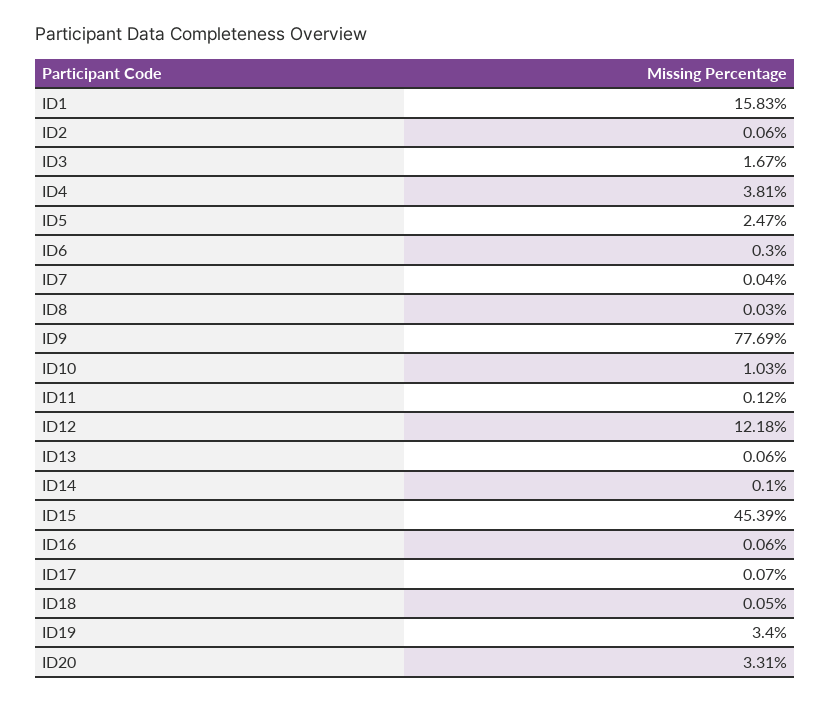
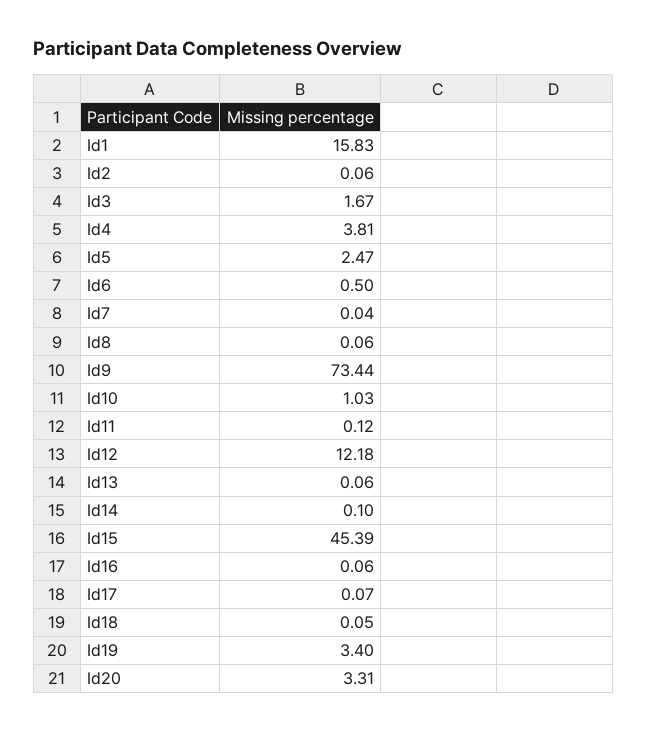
ID6: 0.3 -> 0.5
ID8: 0.03 -> 0.06
ID9: 77.69 -> 73.44

